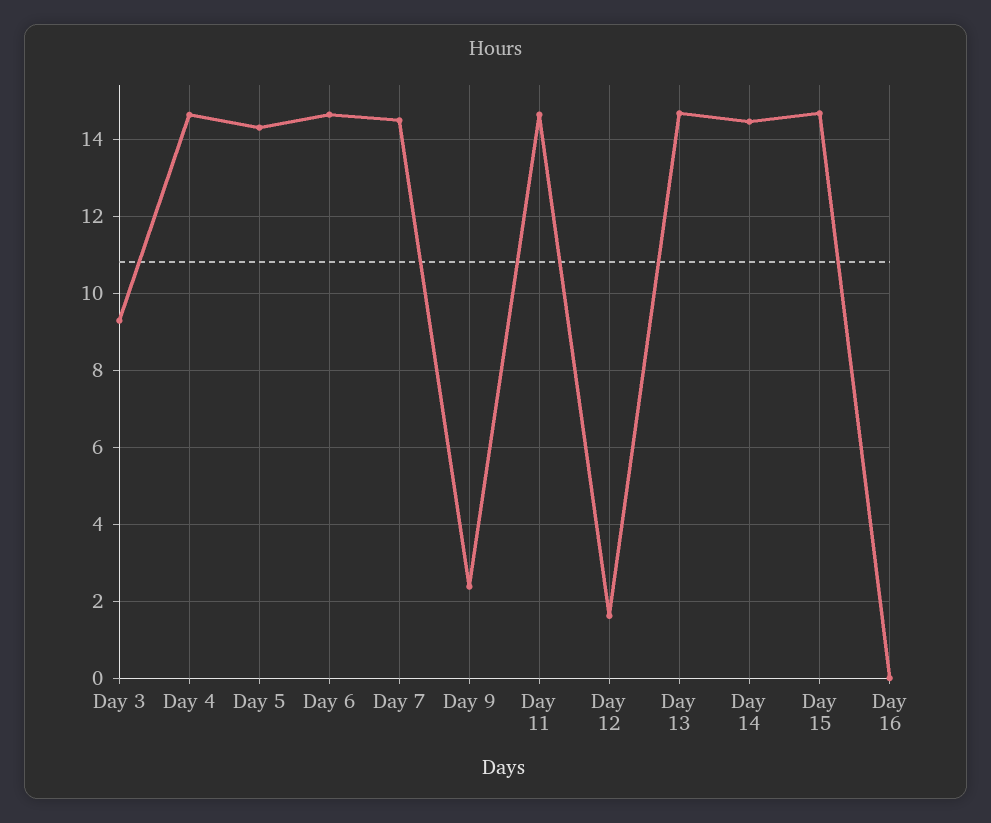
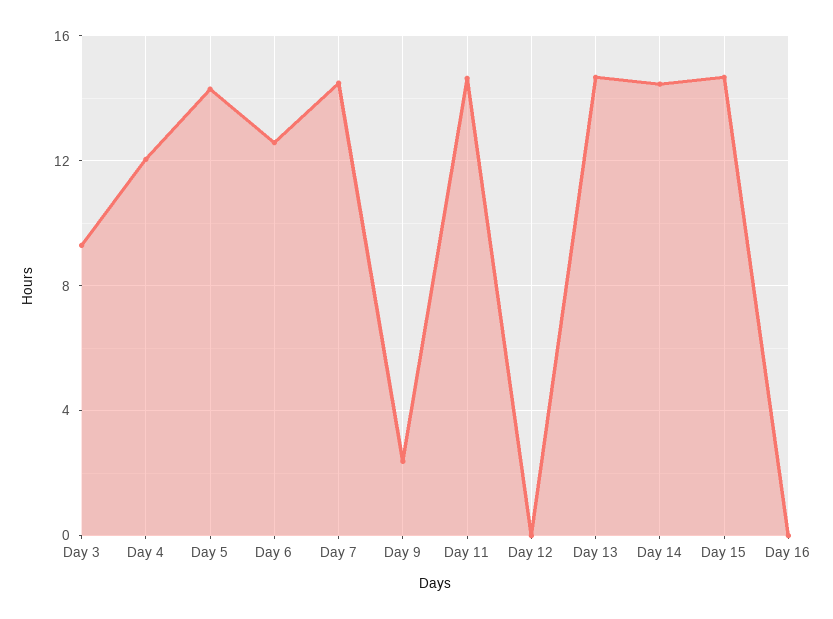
Day 4: 14.6 -> 12
Day 6: 14.6 -> 12.5
Day 12: 1.6 -> 0

